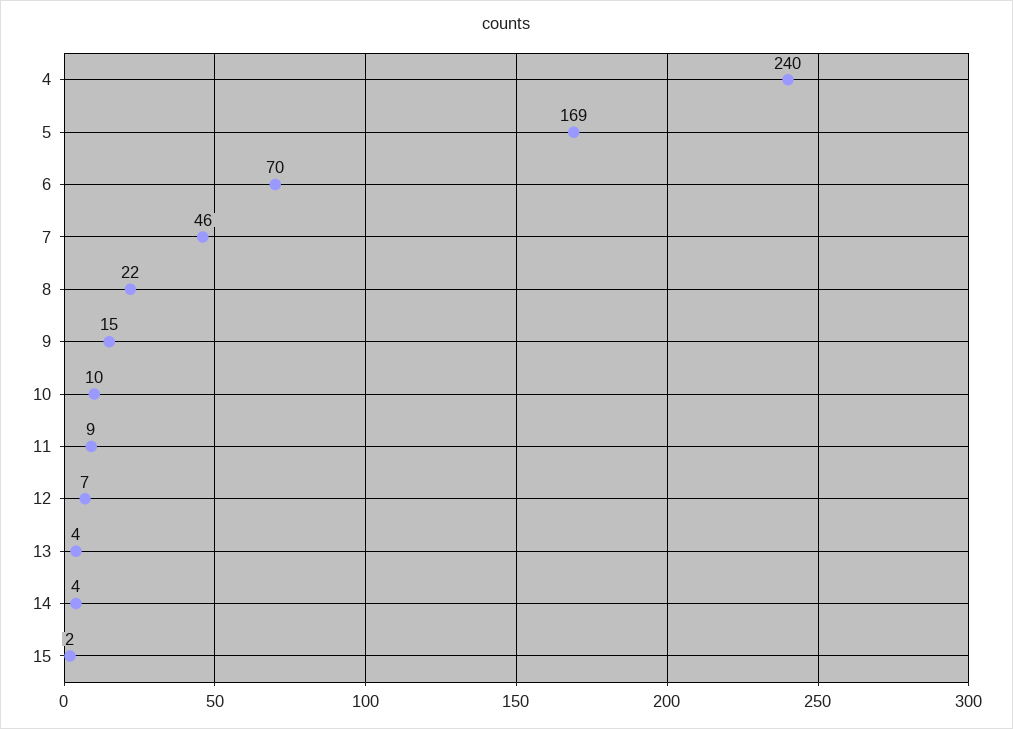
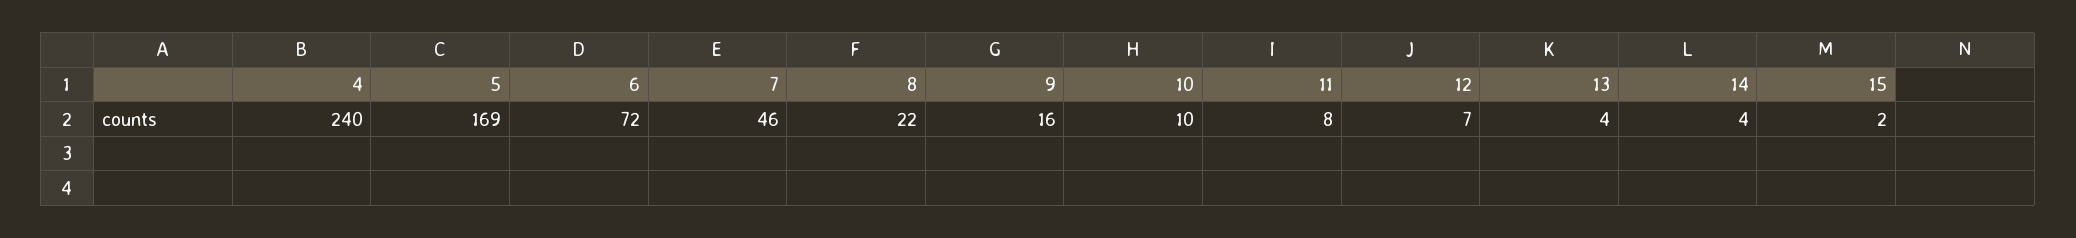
6: 70 -> 72
9: 15 -> 16
11: 9 -> 8

